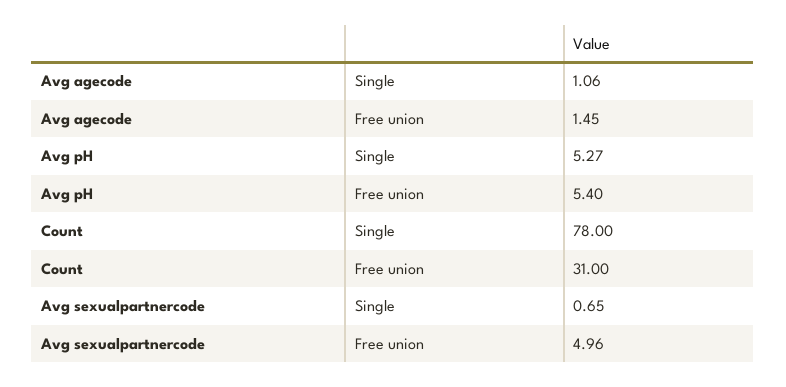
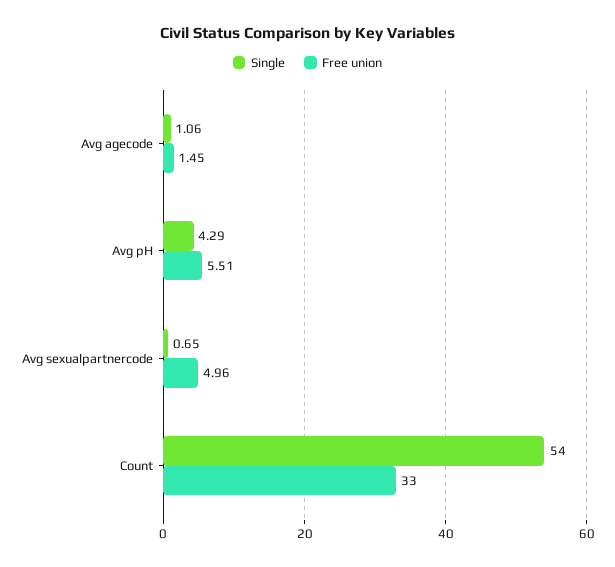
Single, Avg pH: 5.27 -> 4.29
Free union, Avg pH: 5.4 -> 5.51
Single, Count: 78 -> 54
Free union, Count: 31 -> 33

